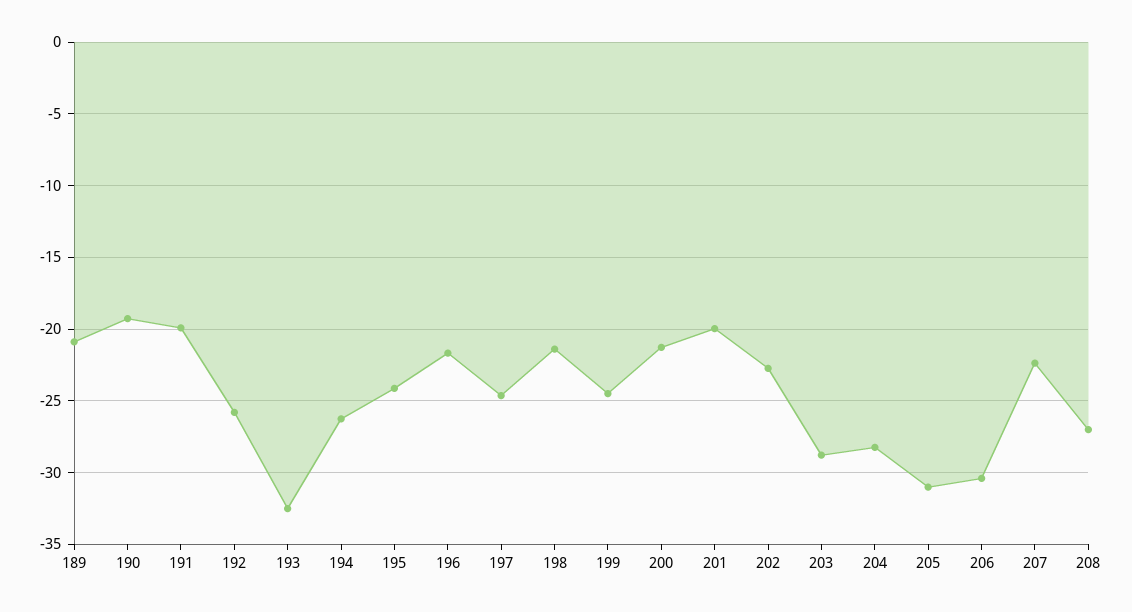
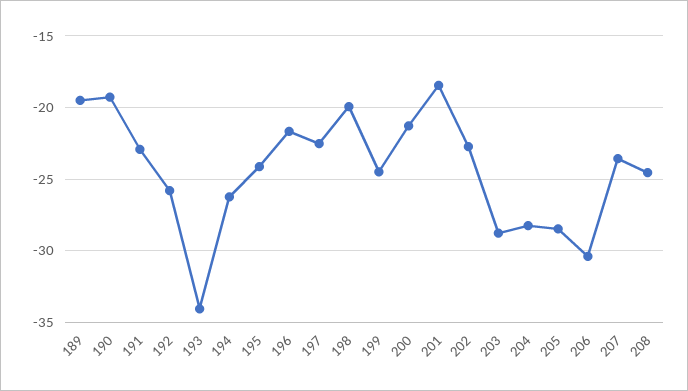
189: -21 -> -19.5
191: -20 -> -23
193: -32.5 -> -34
197: -24.5 -> -22.5
198: -21.5 -> -20
201: -20 -> -18.5
205: -31 -> -28.5
207: -22.5 -> -23.5
208: -27 -> -24.5

